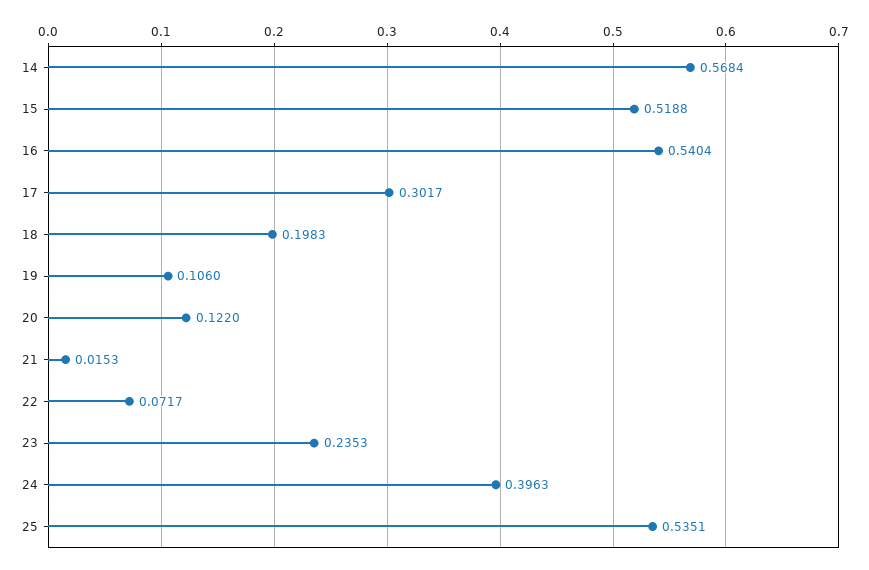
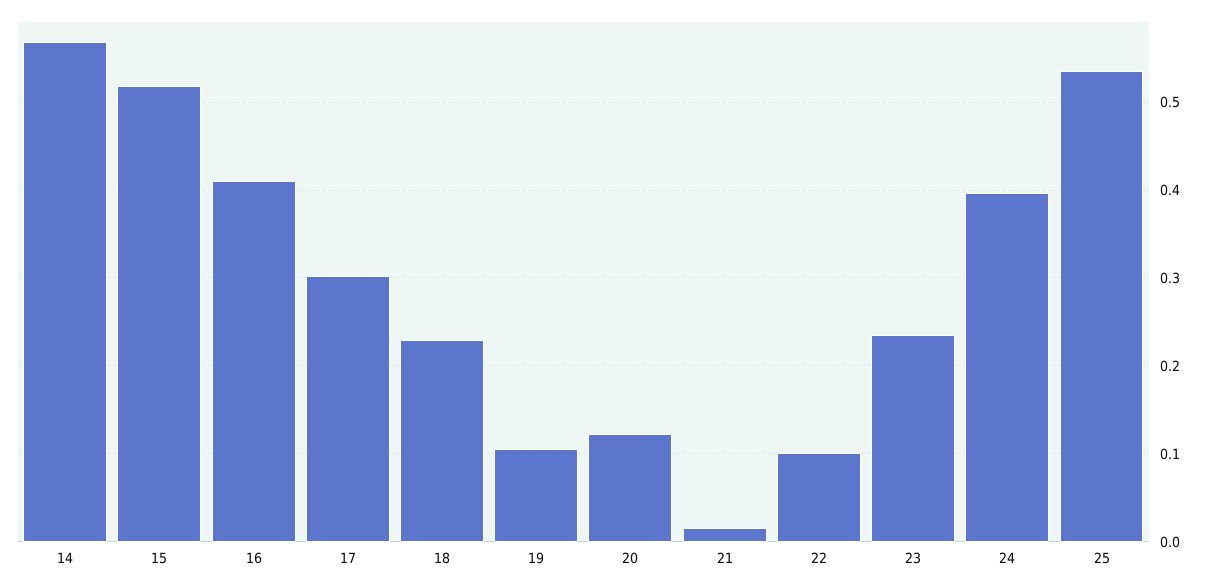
16: 0.5404 -> 0.41
18: 0.1983 -> 0.23
22: 0.0717 -> 0.1

